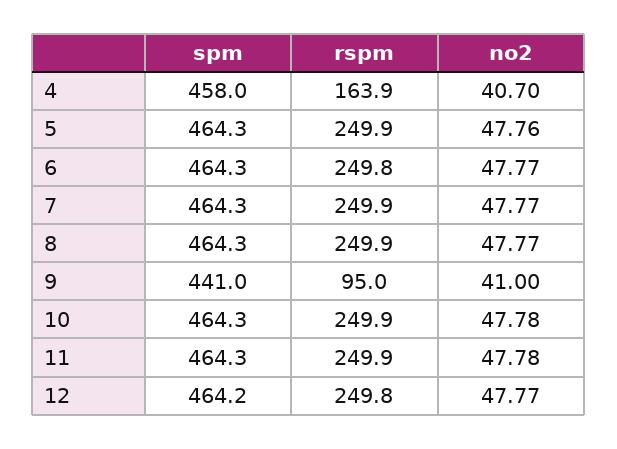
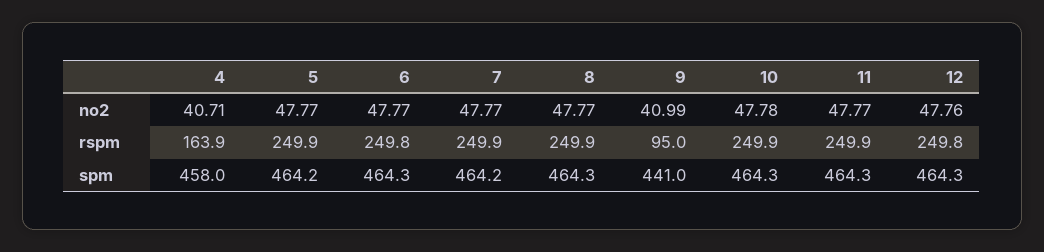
no2, 4: 40.7 -> 40.71
spm, 5: 464.3 -> 464.2
no2, 5: 47.76 -> 47.77
spm, 7: 464.3 -> 464.2
no2, 9: 41 -> 40.99
no2, 11: 47.78 -> 47.77
spm, 12: 464.2 -> 464.3
no2, 12: 47.77 -> 47.76

